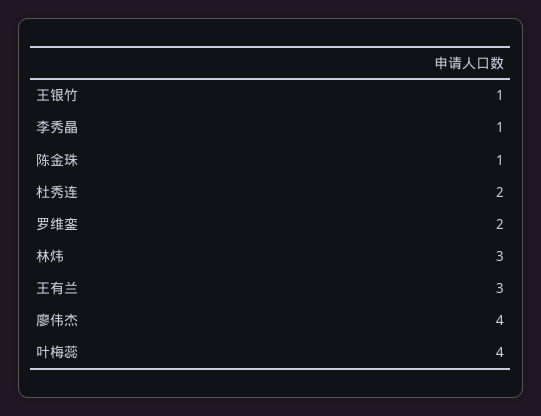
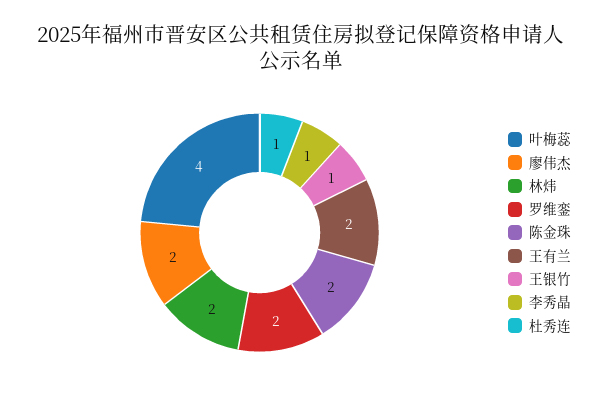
陈金珠: 1 -> 2
杜秀连: 2 -> 1
林炜: 3 -> 2
王有兰: 3 -> 2
廖伟杰: 4 -> 2

